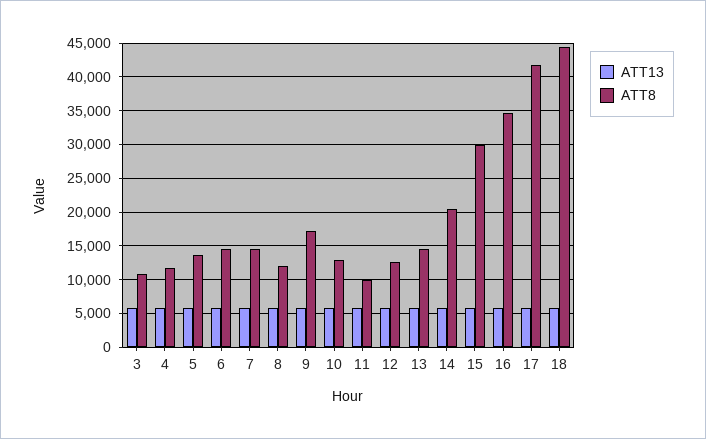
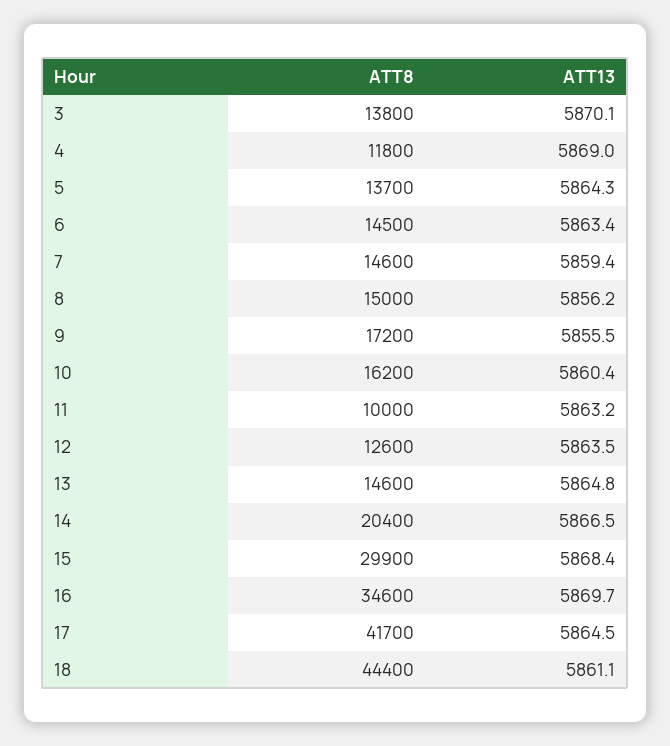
ATT8, 3: 11000 -> 13800
ATT8, 8: 12000 -> 15000
ATT8, 10: 13000 -> 16200

